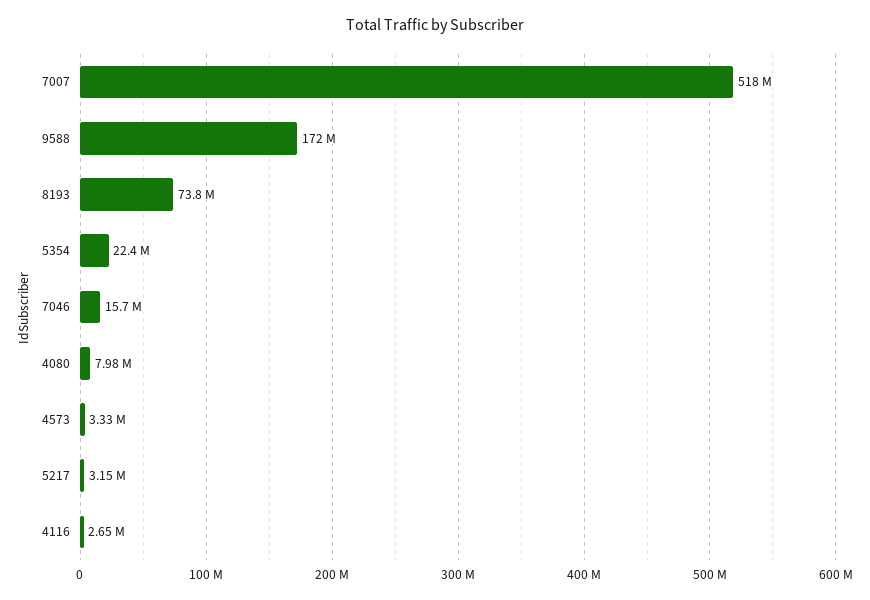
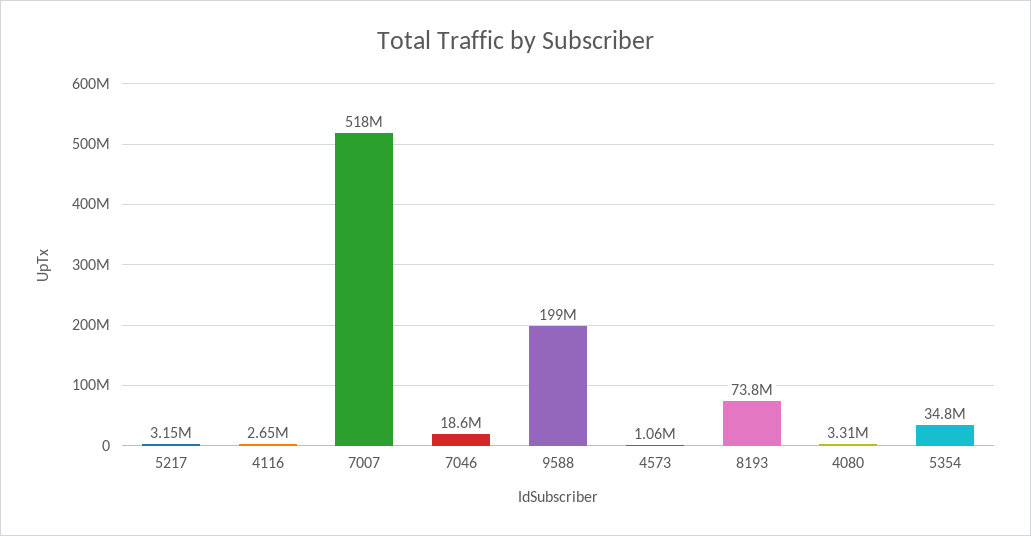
9588: 172000000 -> 199000000
5354: 22400000 -> 34800000
7046: 15700000 -> 18600000
4080: 7980000 -> 3310000
4573: 3330000 -> 1060000

